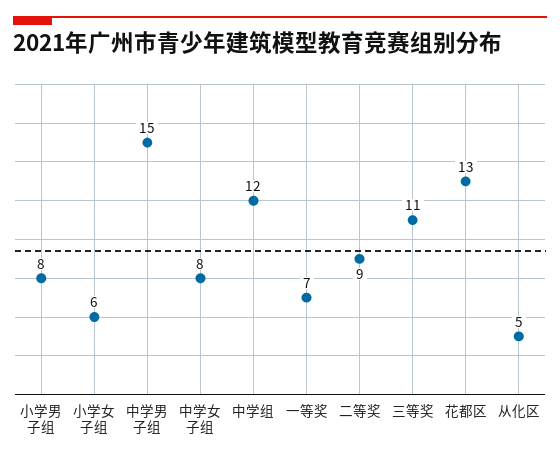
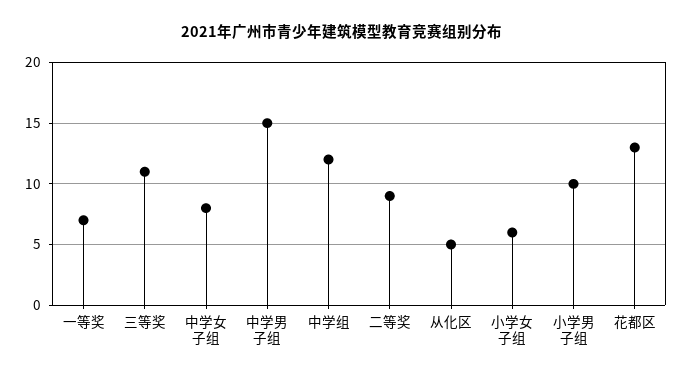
小学男子组: 8 -> 10

